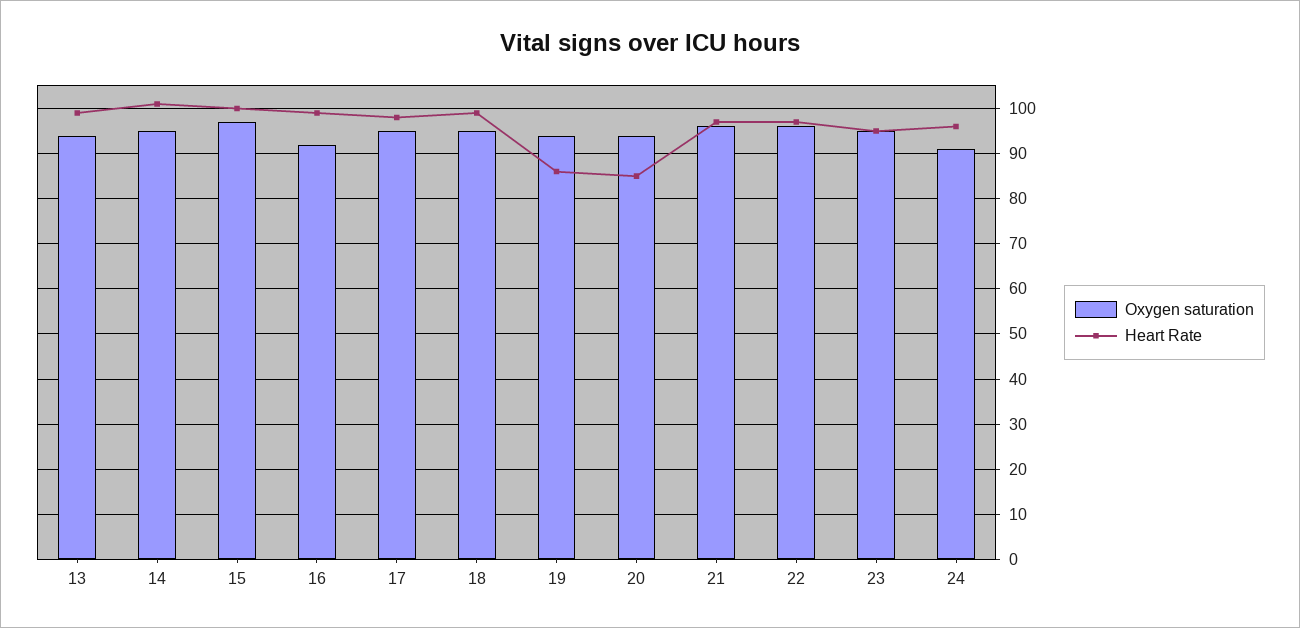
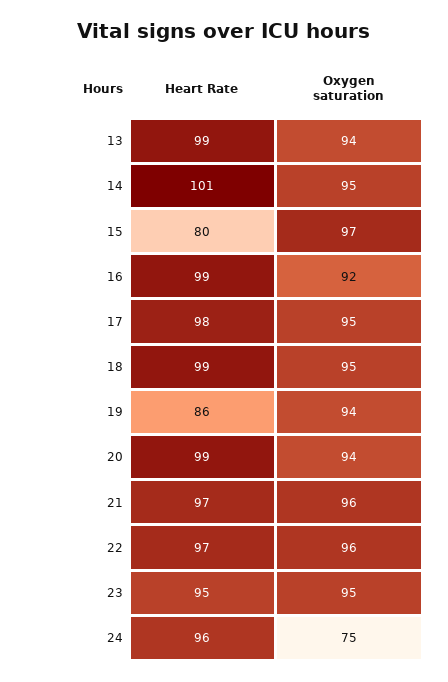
Heart Rate, 15: 100 -> 80
Heart Rate, 20: 85 -> 99
Oxygen saturation, 24: 90 -> 75

